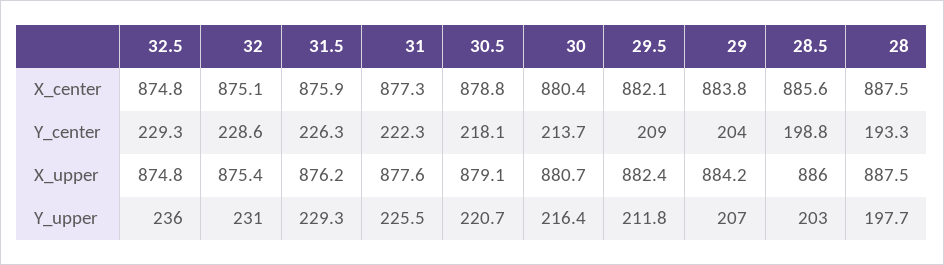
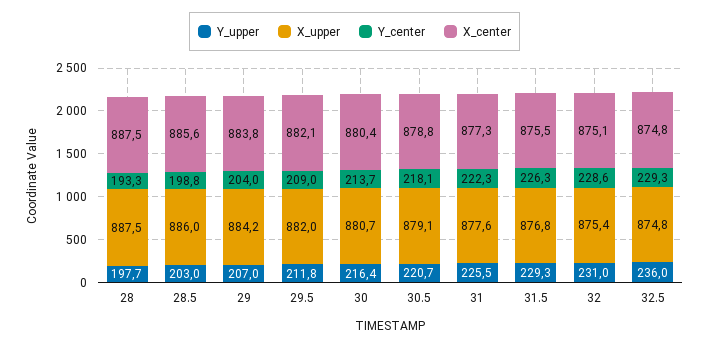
X_center, 31.5: 875.9 -> 875.5
X_upper, 31.5: 876.2 -> 876.8
X_upper, 29.5: 882.4 -> 882

